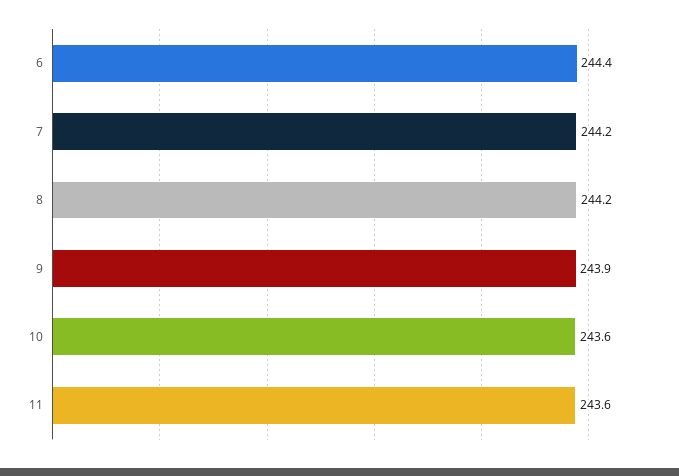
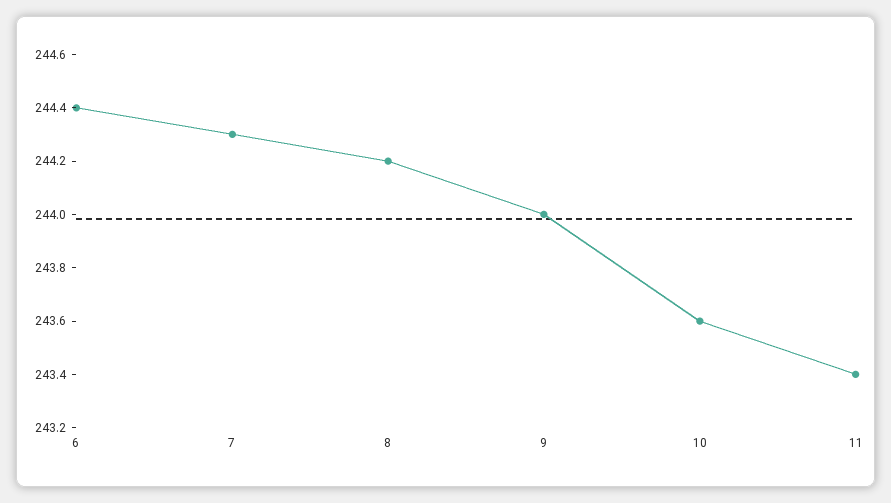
7: 244.2 -> 244.3
9: 243.9 -> 244
11: 243.6 -> 243.4

